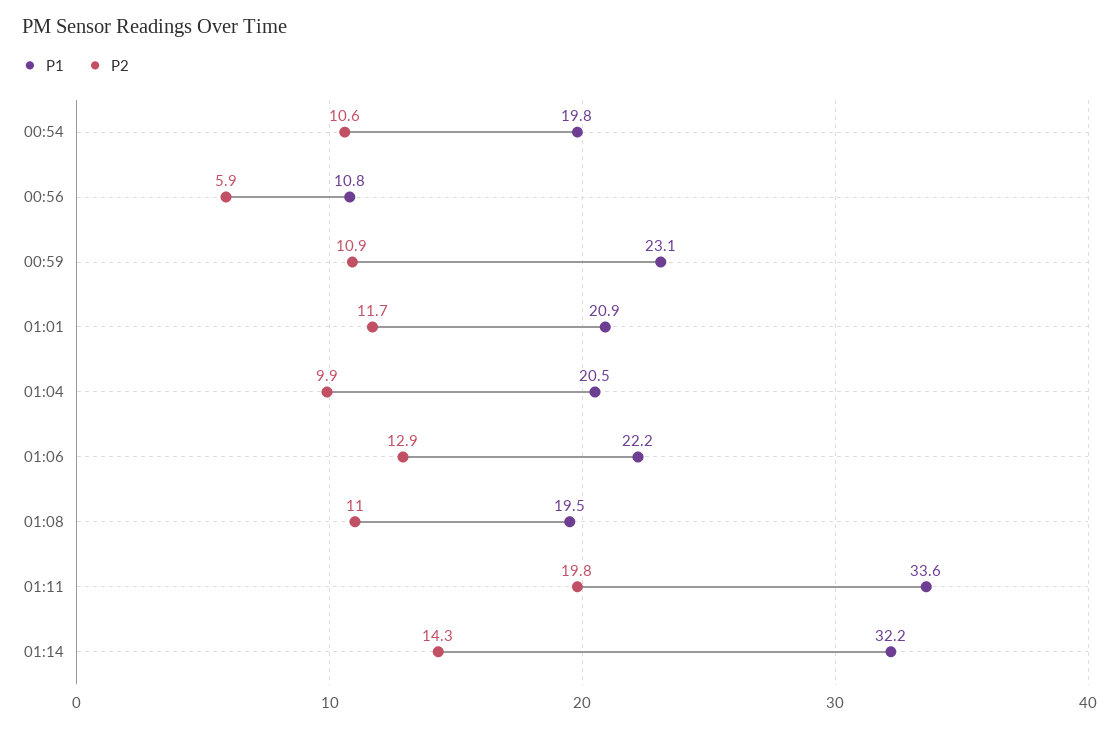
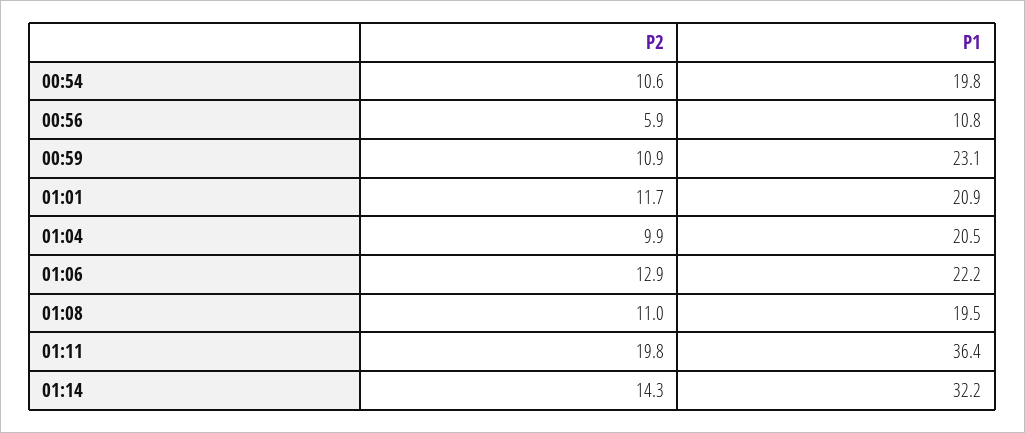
P1, 01:11: 33.6 -> 36.4

